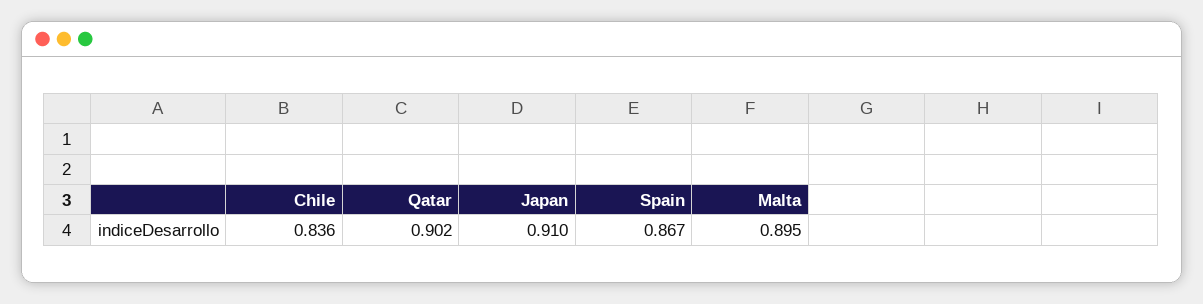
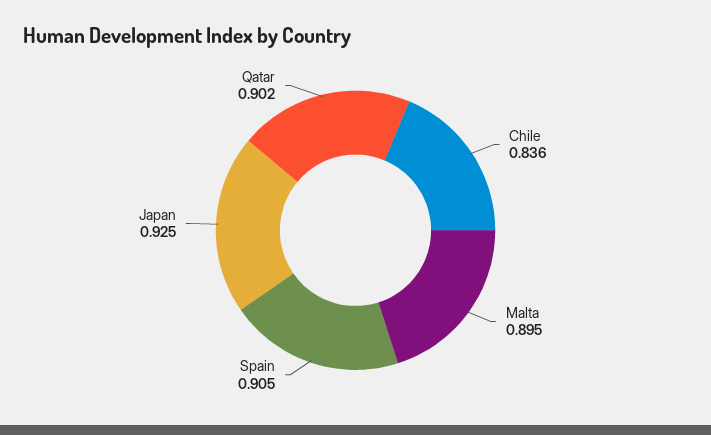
Japan: 0.91 -> 0.925
Spain: 0.867 -> 0.905

